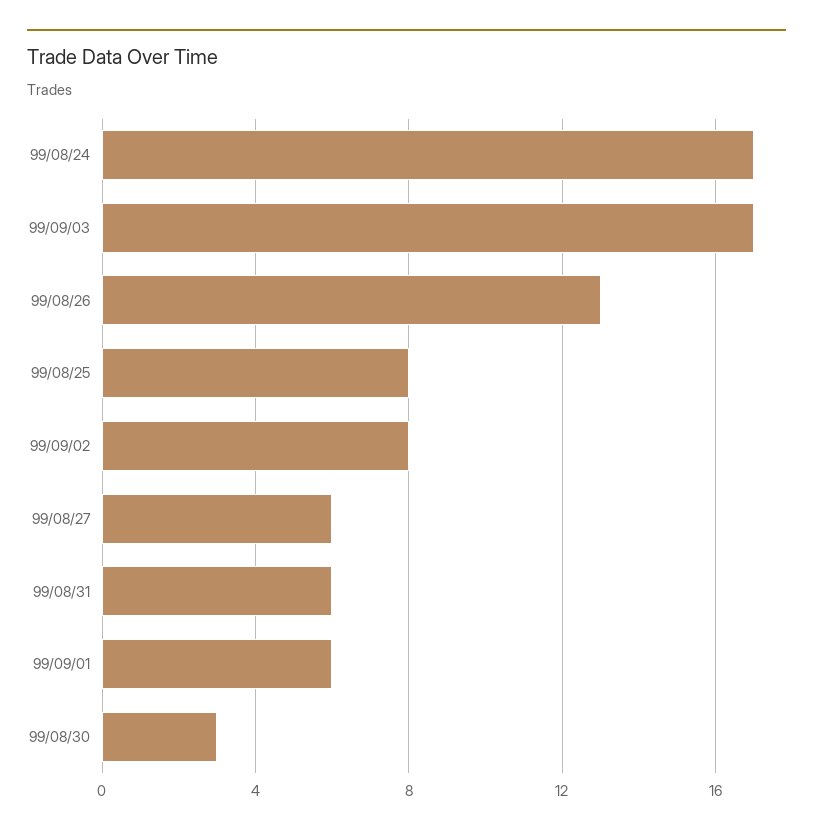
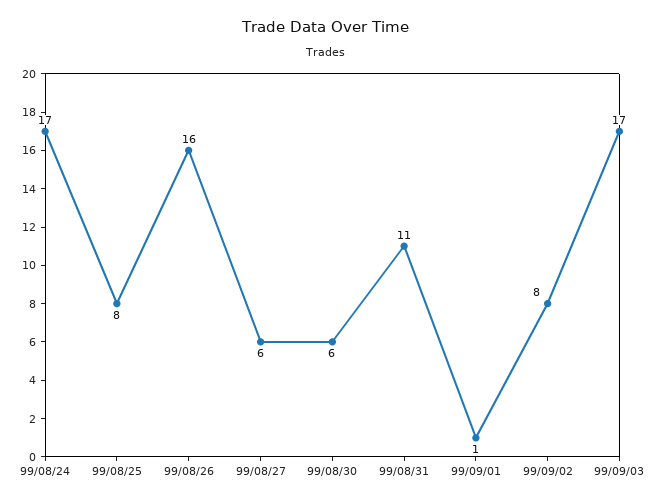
99/08/26: 13 -> 16
99/08/31: 6 -> 11
99/09/01: 6 -> 1
99/08/30: 3 -> 6

